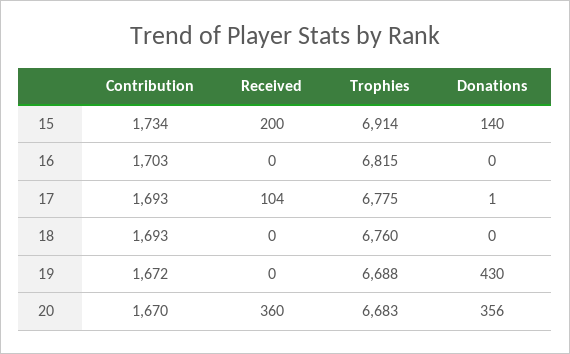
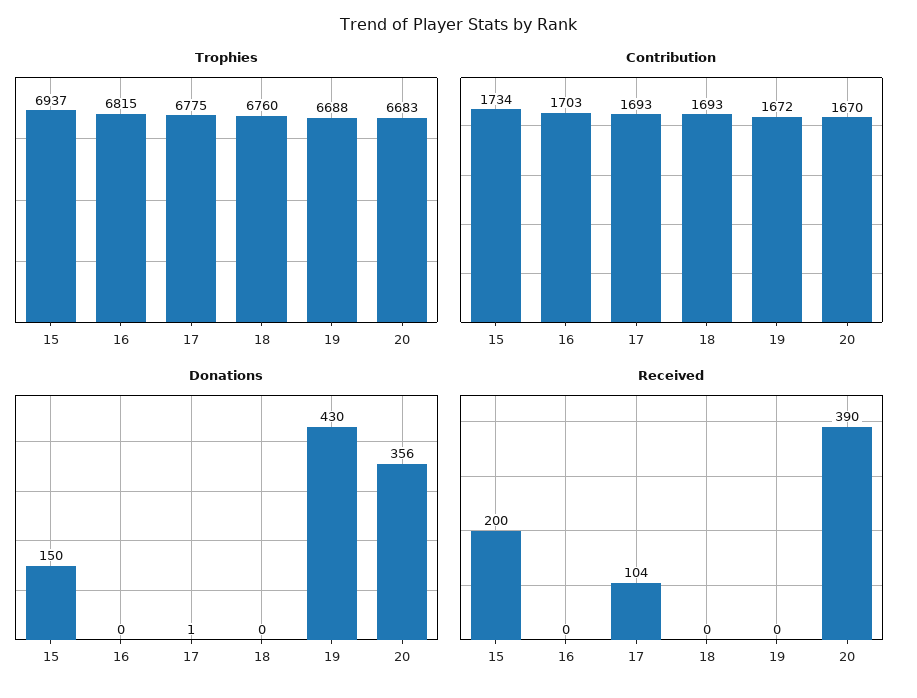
Trophies, 15: 6914 -> 6937
Donations, 15: 140 -> 150
Received, 20: 360 -> 390

